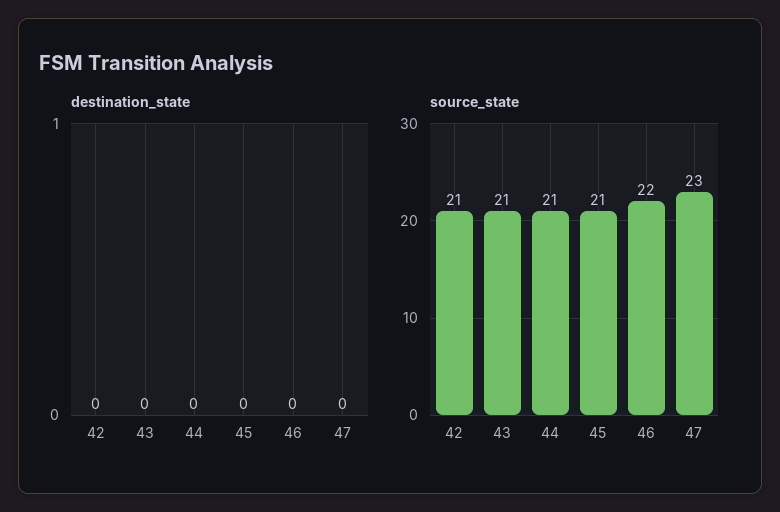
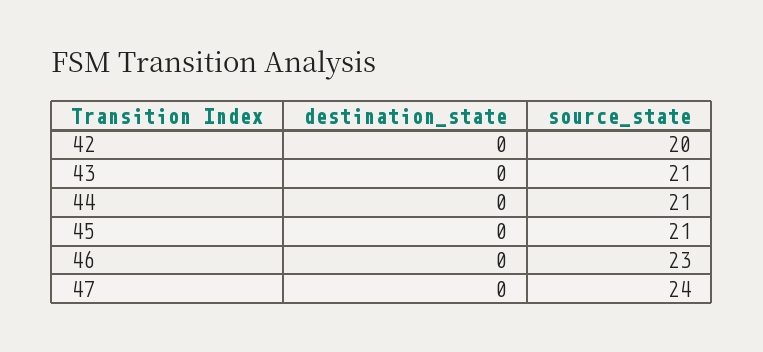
source_state, 42: 21 -> 20
source_state, 46: 22 -> 23
source_state, 47: 23 -> 24

